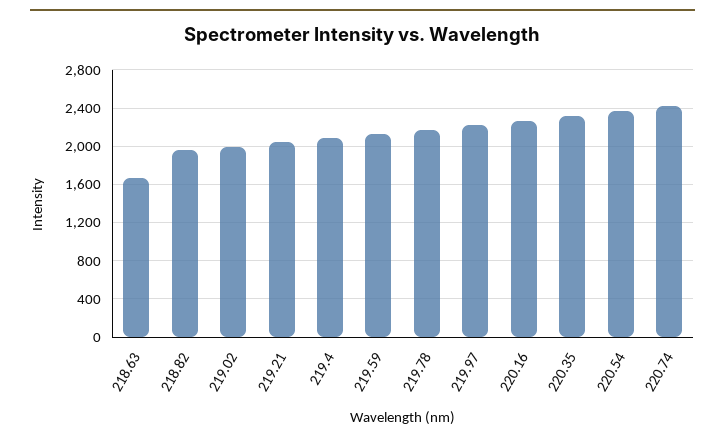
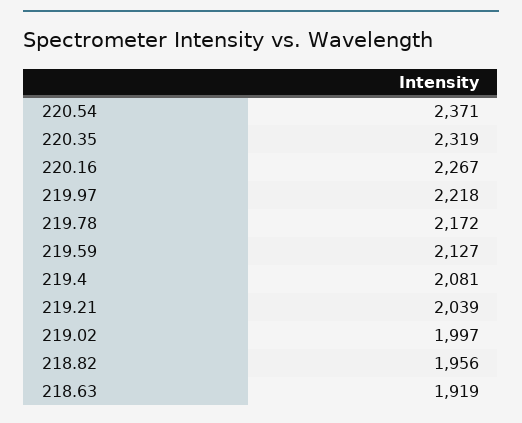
218.63: 1700 -> 1919
220.74: 2400 -> none

